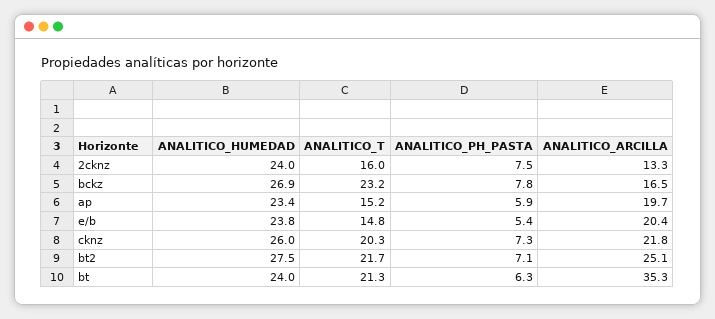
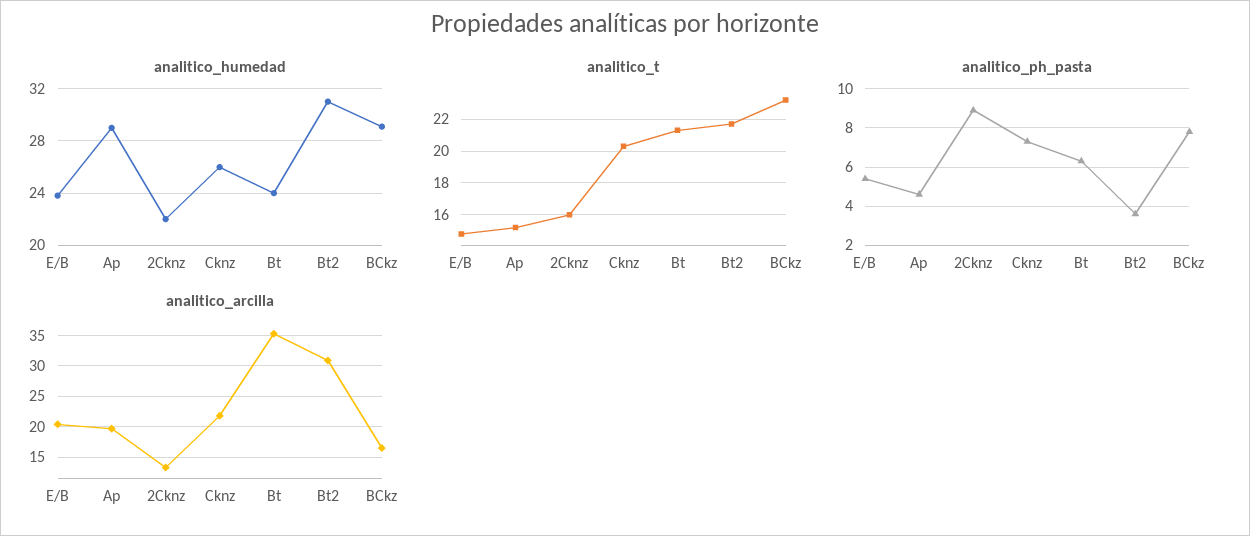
ANALITICO_HUMEDAD, 2cknz: 24 -> 22
ANALITICO_PH_PASTA, 2cknz: 7.5 -> 9
ANALITICO_HUMEDAD, bckz: 26.9 -> 29
ANALITICO_HUMEDAD, ap: 23.4 -> 29
ANALITICO_PH_PASTA, ap: 5.9 -> 4.5
ANALITICO_HUMEDAD, bt2: 27.5 -> 31
ANALITICO_PH_PASTA, bt2: 7.1 -> 3.5
ANALITICO_ARCILLA, bt2: 25.1 -> 31

